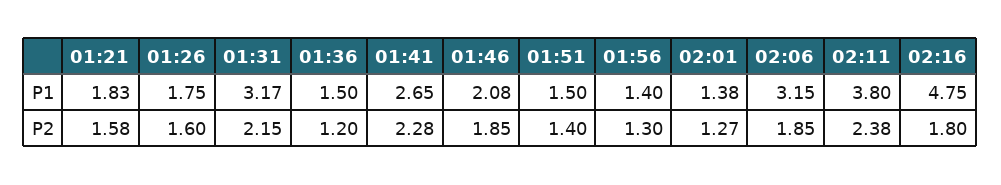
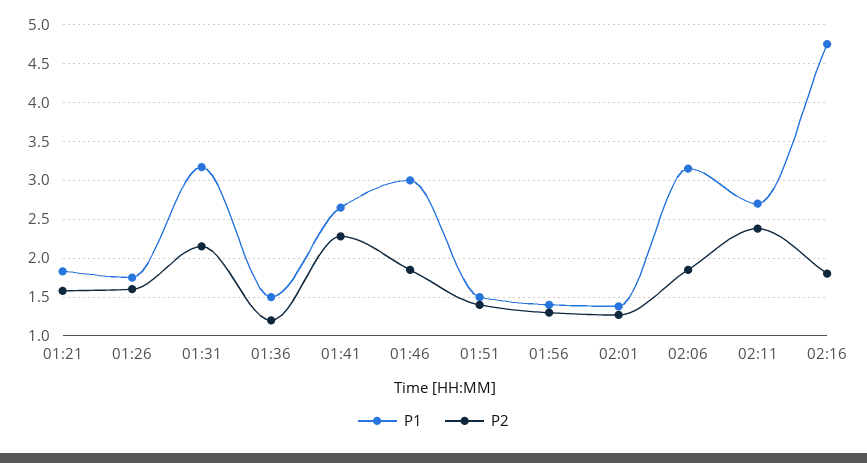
P1, 01:46: 2.08 -> 3
P1, 02:11: 3.8 -> 2.7

